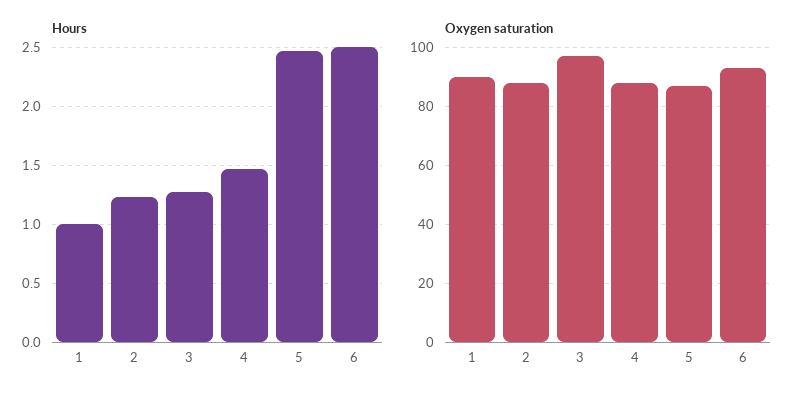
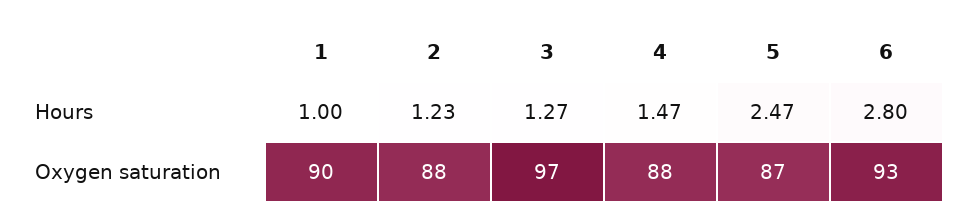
Hours, 6: 2.5 -> 2.8

